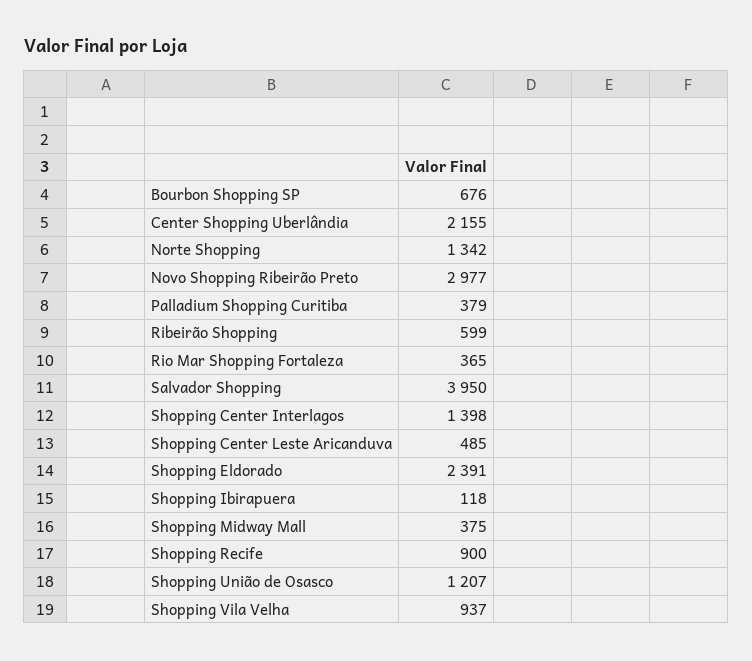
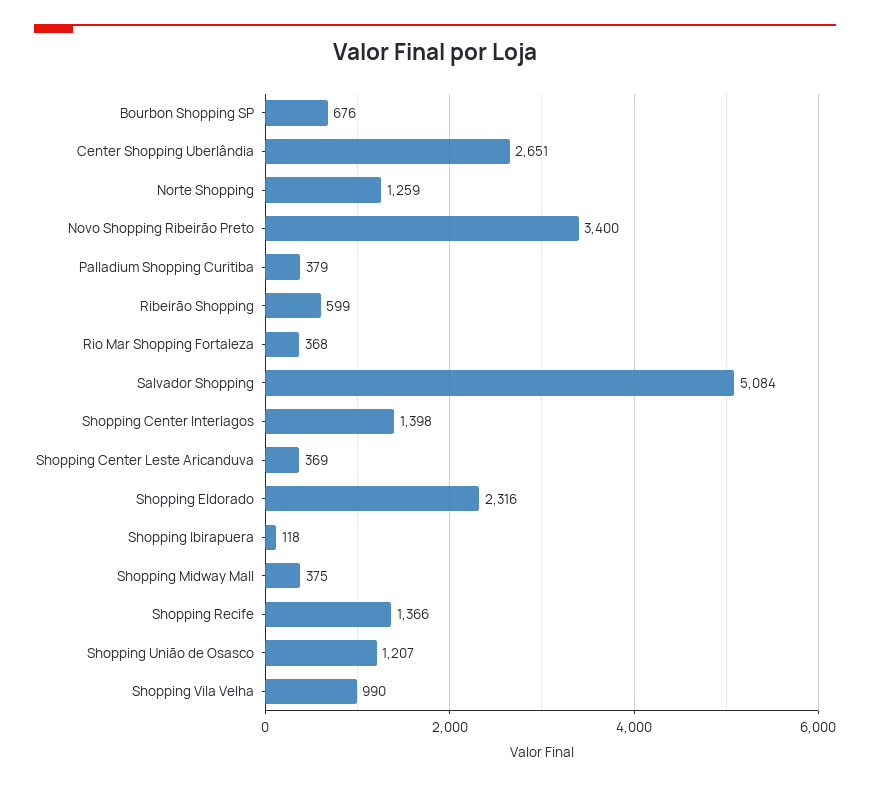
Center Shopping Uberlândia: 2155 -> 2651
Norte Shopping: 1342 -> 1259
Novo Shopping Ribeirão Preto: 2977 -> 3400
Rio Mar Shopping Fortaleza: 365 -> 368
Salvador Shopping: 3950 -> 5084
Shopping Center Leste Aricanduva: 485 -> 369
Shopping Eldorado: 2391 -> 2316
Shopping Recife: 900 -> 1366
Shopping Vila Velha: 937 -> 990

